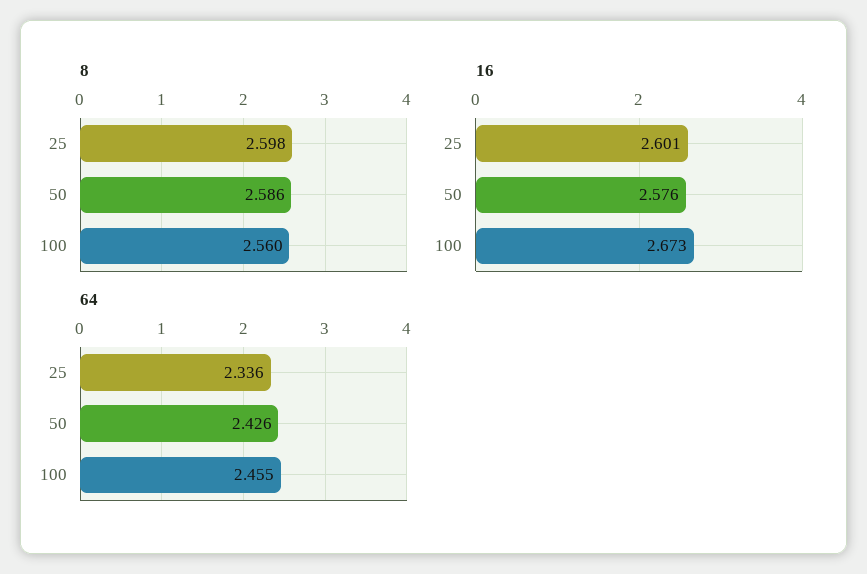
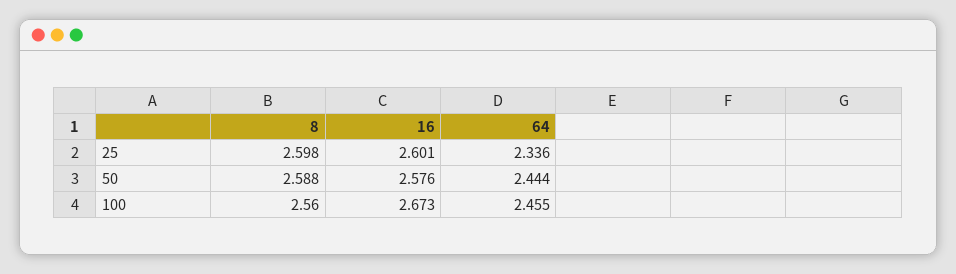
8, 50: 2.586 -> 2.588
64, 50: 2.426 -> 2.444

